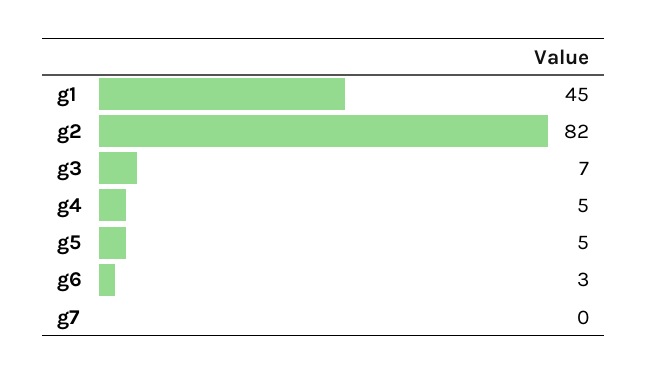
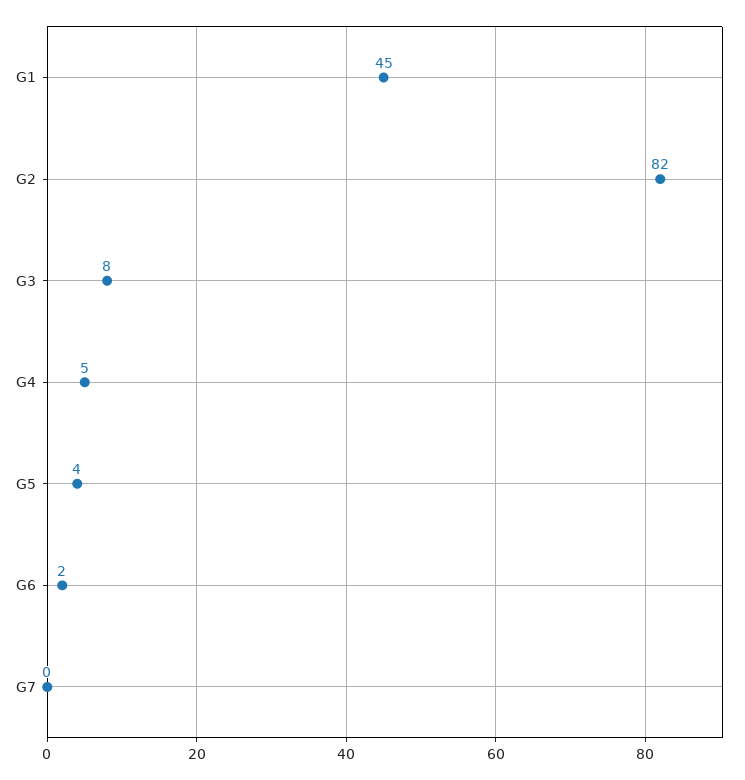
g3: 7 -> 8
g5: 5 -> 4
g6: 3 -> 2

